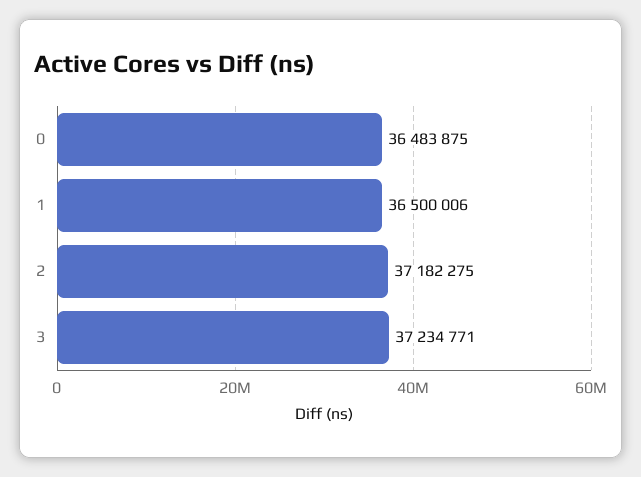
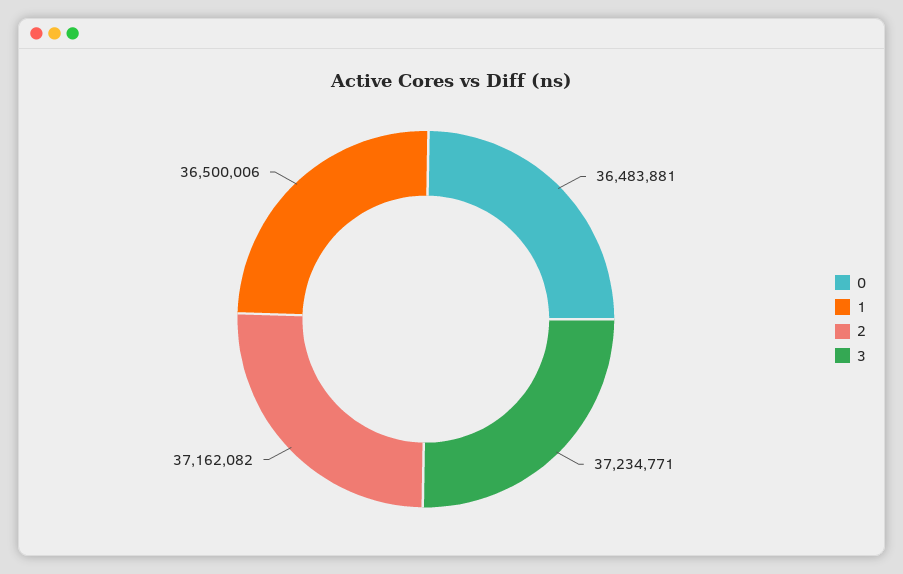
0: 36483875 -> 36483881
2: 37182275 -> 37162082

